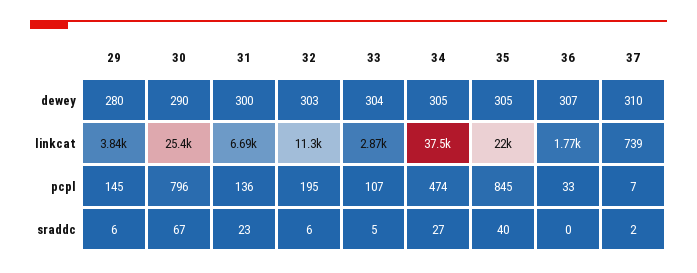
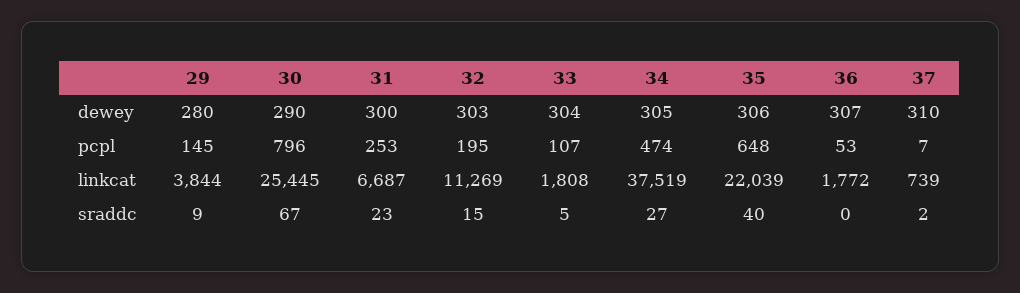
35, dewey: 305 -> 306
33, linkcat: 2870 -> 1808
31, pcpl: 136 -> 253
35, pcpl: 845 -> 648
36, pcpl: 33 -> 53
29, sraddc: 6 -> 9
32, sraddc: 6 -> 15

